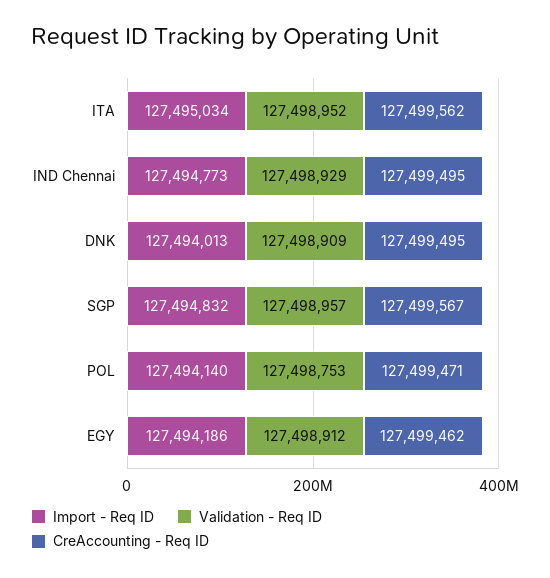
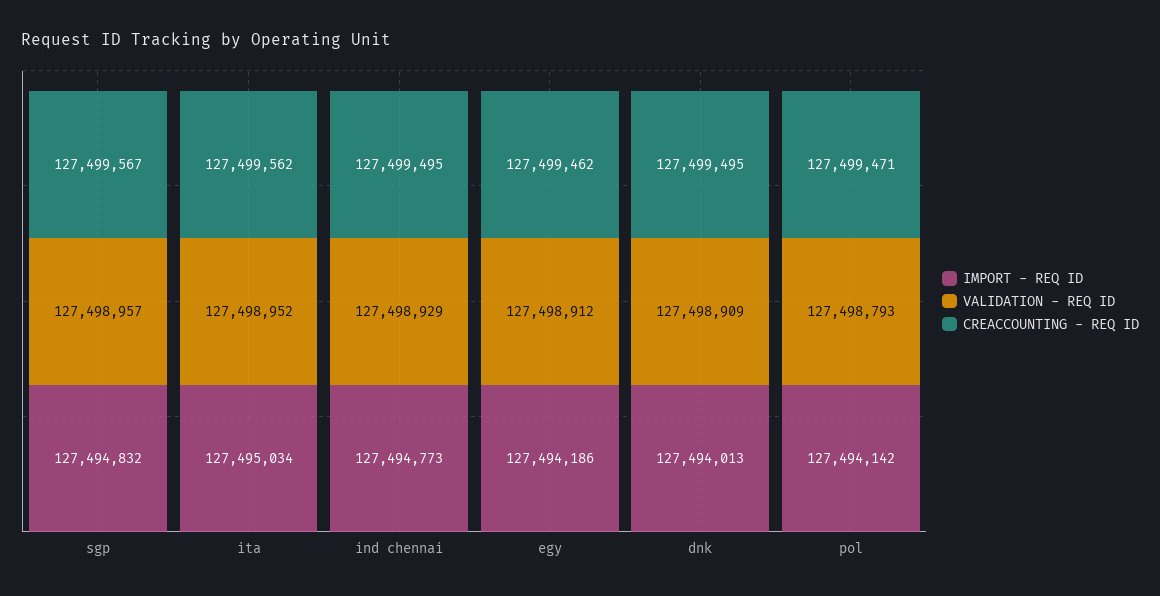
Import - Req ID, POL: 127494140 -> 127494142
Validation - Req ID, POL: 127498753 -> 127498793

